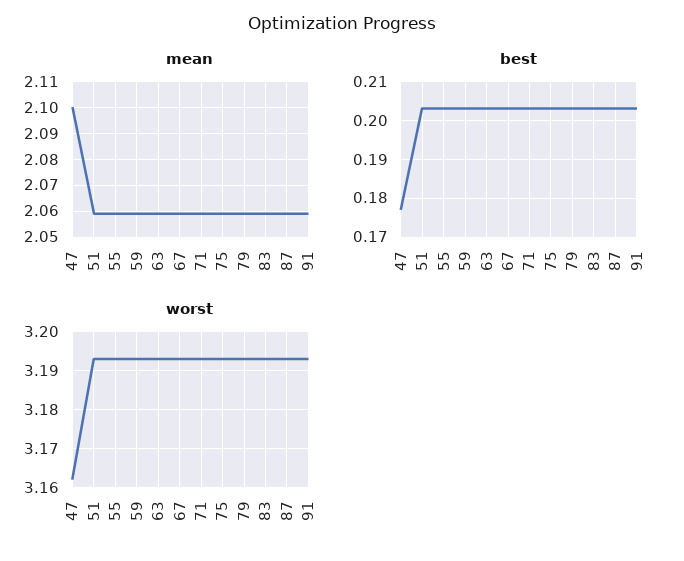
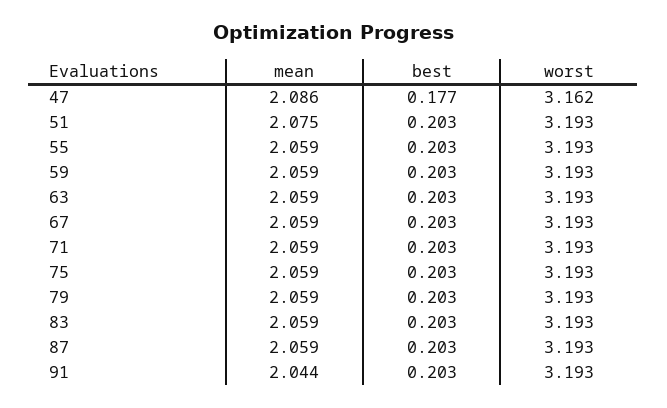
mean, 47: 2.1 -> 2.086
mean, 51: 2.06 -> 2.075
mean, 91: 2.06 -> 2.044

